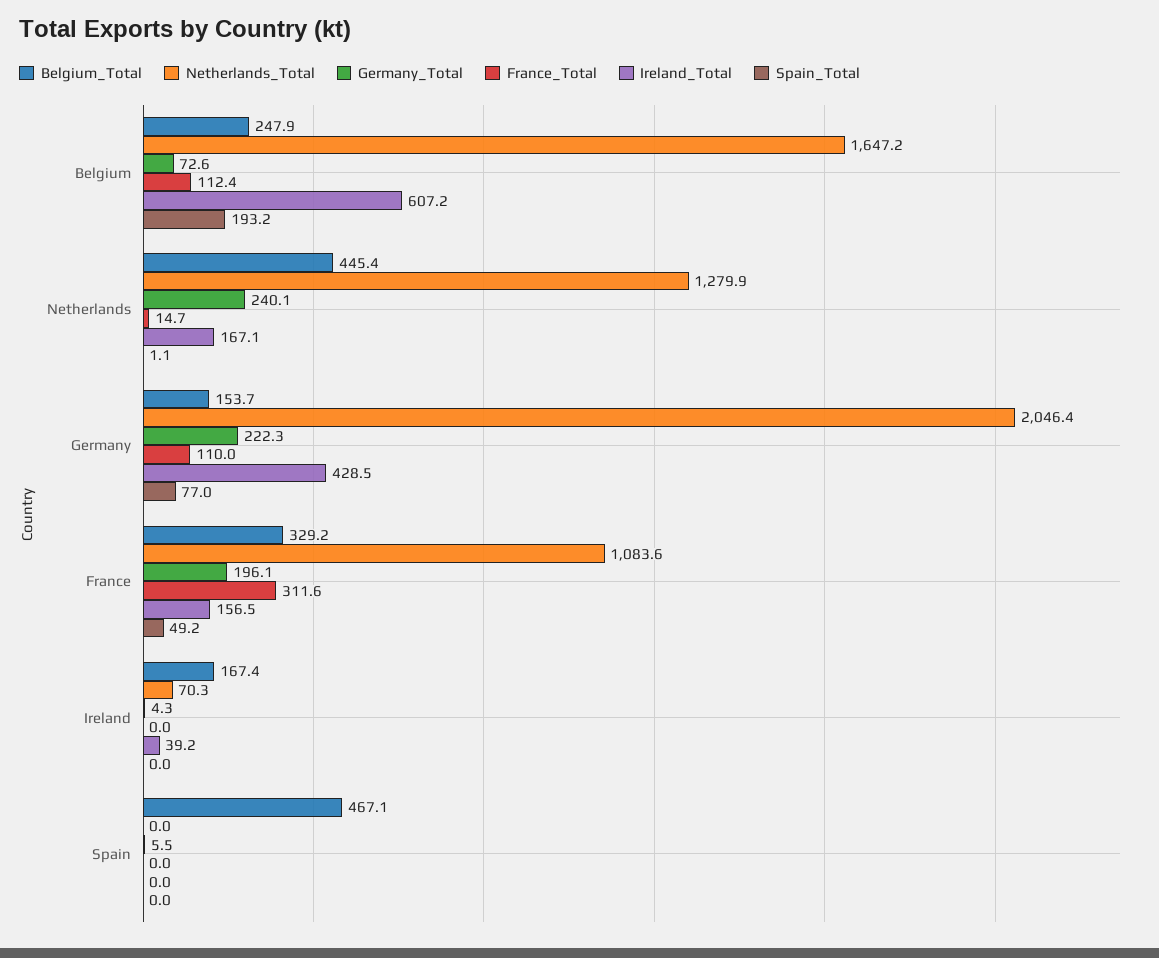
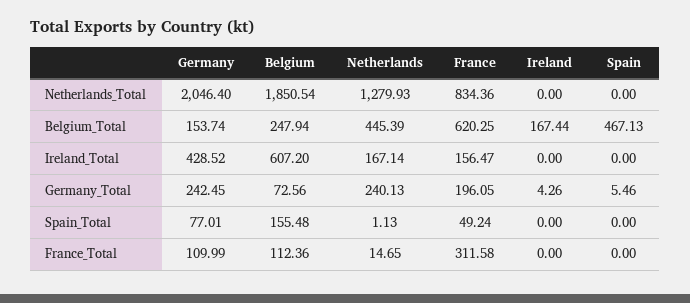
Netherlands_Total, Belgium: 1647.2 -> 1850.54
Spain_Total, Belgium: 193.2 -> 155.48
Germany_Total, Germany: 222.3 -> 242.45
Belgium_Total, France: 329.2 -> 620.25
Netherlands_Total, France: 1083.6 -> 834.36
Netherlands_Total, Ireland: 70.3 -> 0
Ireland_Total, Ireland: 39.2 -> 0

